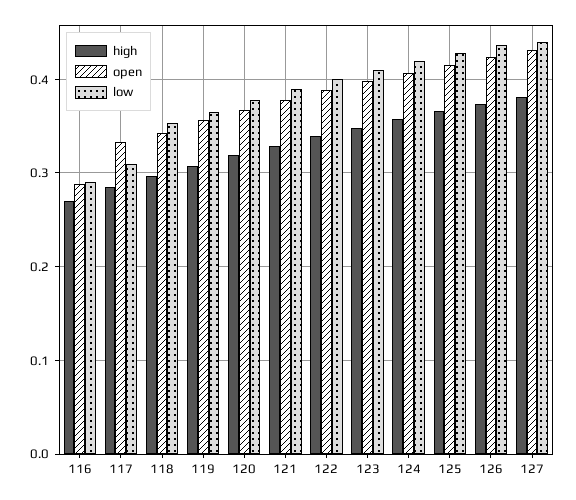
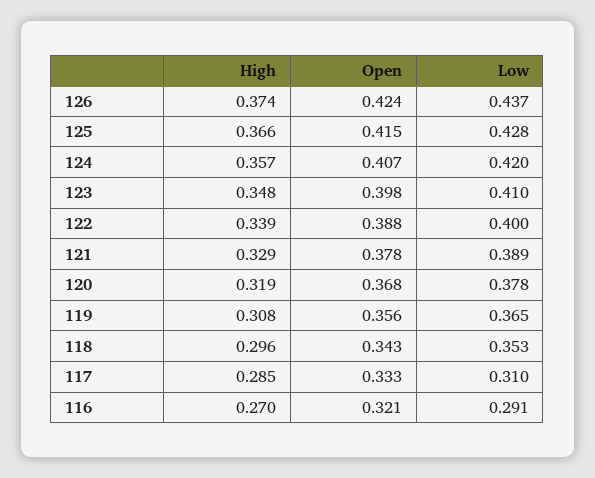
open, 116: 0.29 -> 0.321
high, 127: 0.38 -> none
open, 127: 0.43 -> none
low, 127: 0.44 -> none

